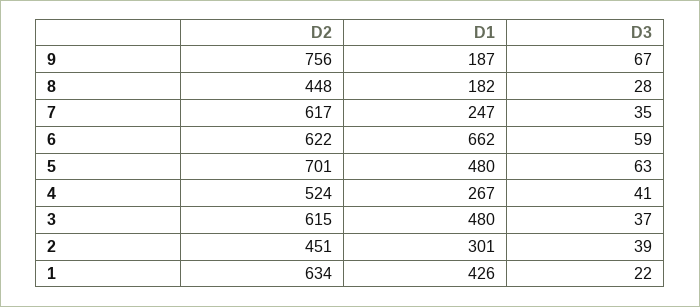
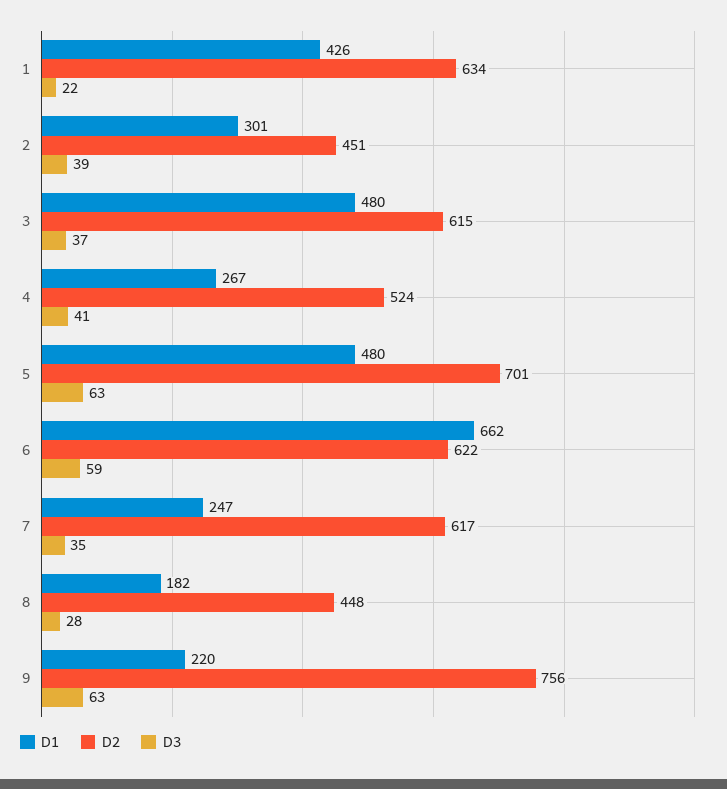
D1, 9: 187 -> 220
D3, 9: 67 -> 63

